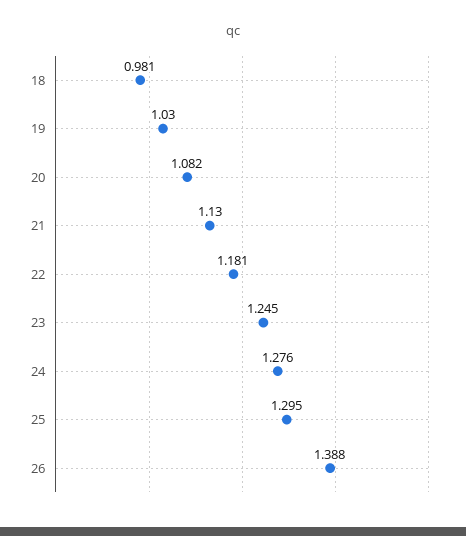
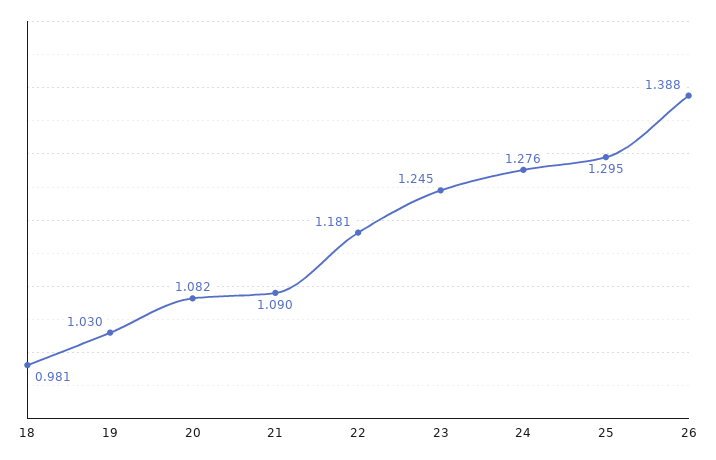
21: 1.13 -> 1.09

